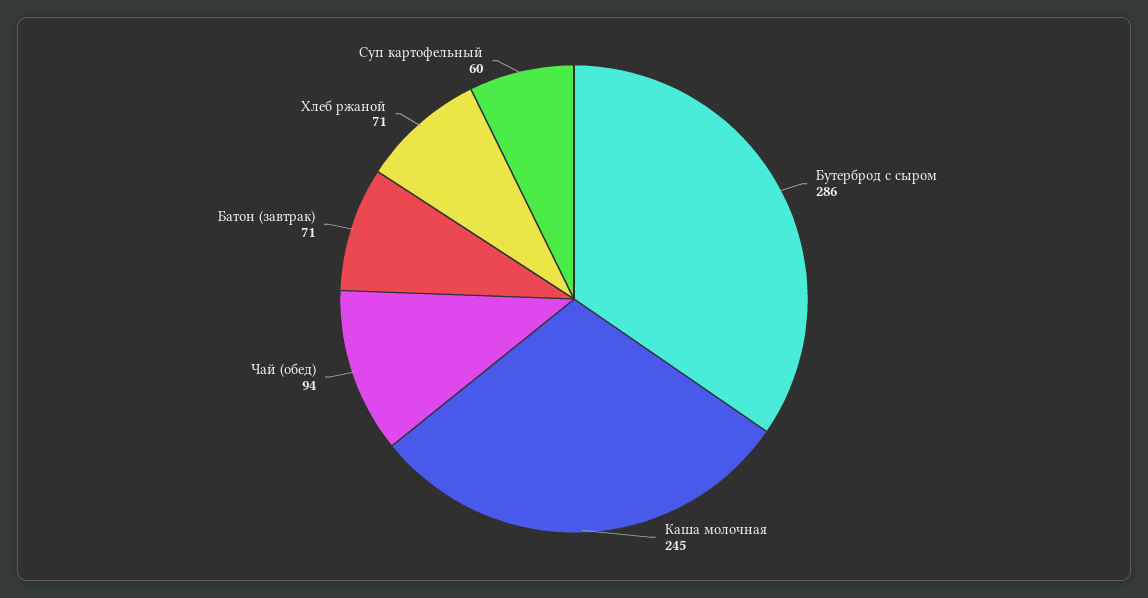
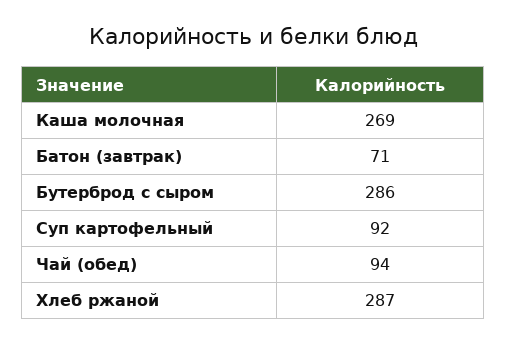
Каша молочная: 245 -> 269
Хлеб ржаной: 71 -> 287
Суп картофельный: 60 -> 92

